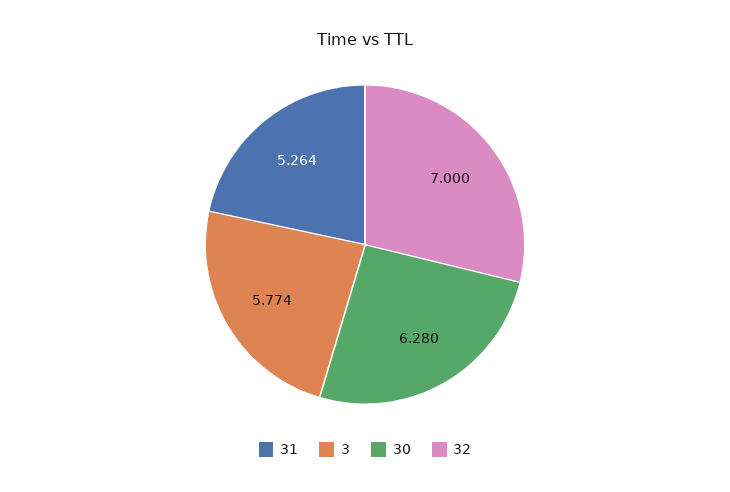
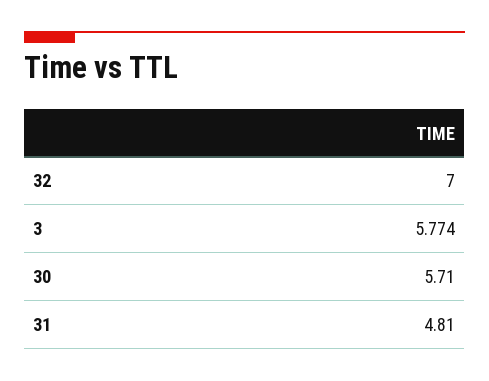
31: 5.264 -> 4.81
30: 6.28 -> 5.71

